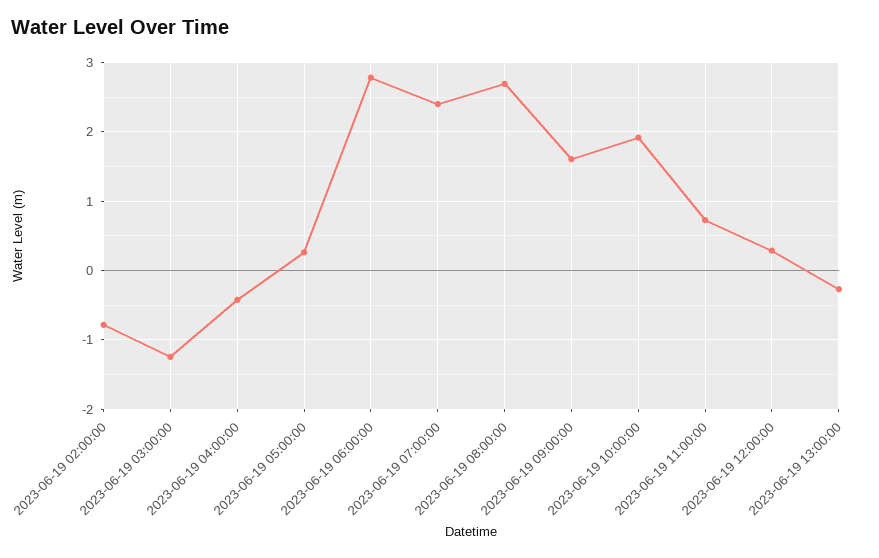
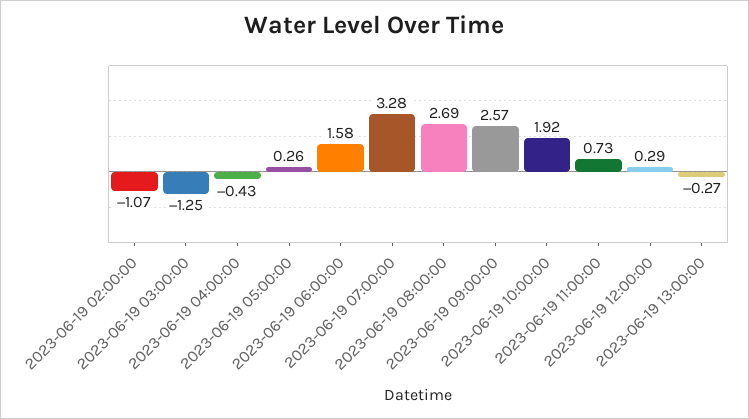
2023-06-19 02:00:00: -0.8 -> -1.07
2023-06-19 06:00:00: 2.8 -> 1.58
2023-06-19 07:00:00: 2.4 -> 3.28
2023-06-19 09:00:00: 1.6 -> 2.57

